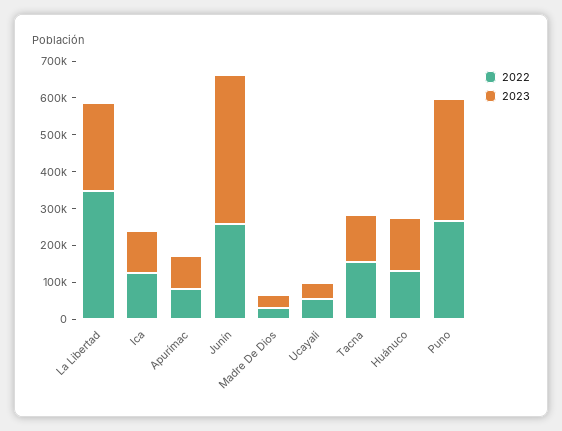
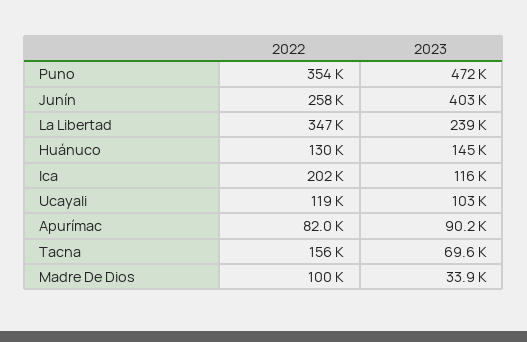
2022, Ica: 125000 -> 202000
2022, Madre De Dios: 25000 -> 100000
2022, Ucayali: 50000 -> 119000
2023, Ucayali: 50000 -> 103000
2023, Tacna: 125000 -> 69600
2022, Puno: 275000 -> 354000
2023, Puno: 325000 -> 472000

